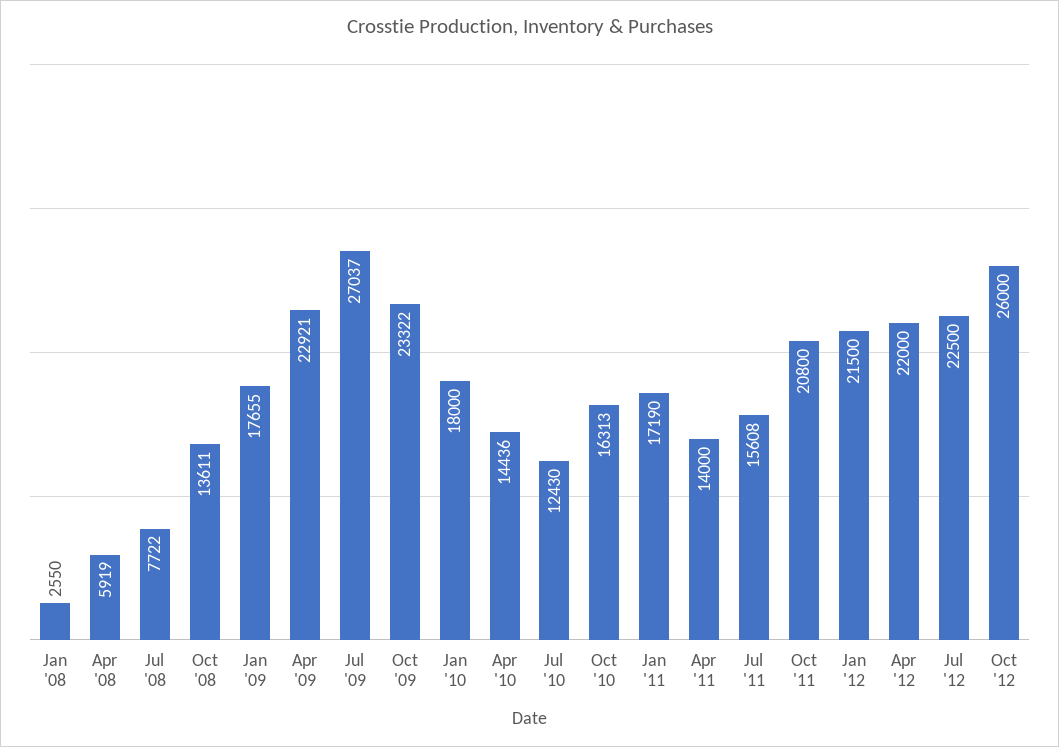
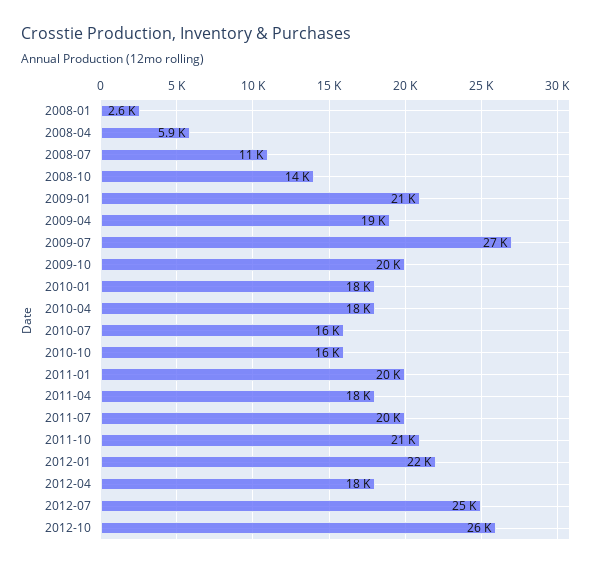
Jul '08: 7722 -> 11000
Jan '09: 17655 -> 21000
Apr '09: 22921 -> 19000
Oct '09: 23322 -> 20000
Apr '10: 14436 -> 18000
Jul '10: 12430 -> 16000
Jan '11: 17190 -> 20000
Apr '11: 14000 -> 18000
Jul '11: 15608 -> 20000
Apr '12: 22000 -> 18000
Jul '12: 22500 -> 25000

